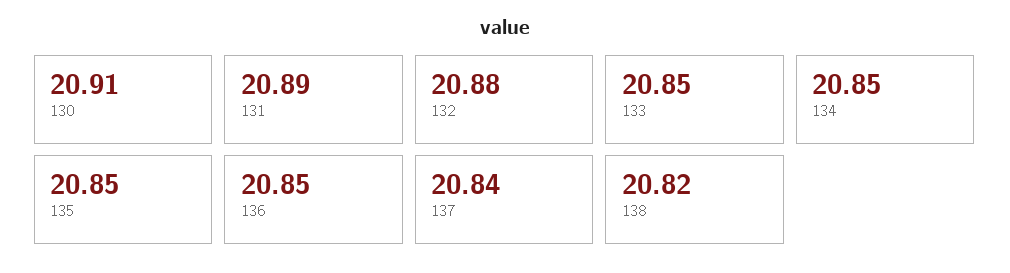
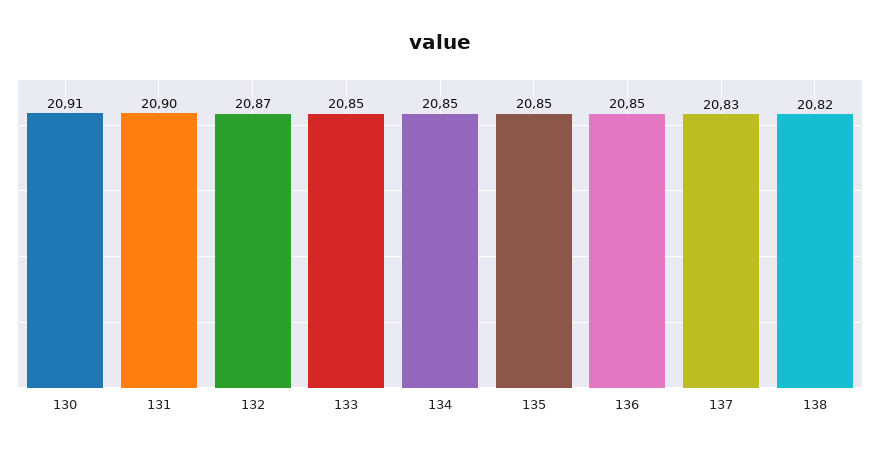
131: 20.89 -> 20.9
132: 20.88 -> 20.87
137: 20.84 -> 20.83

